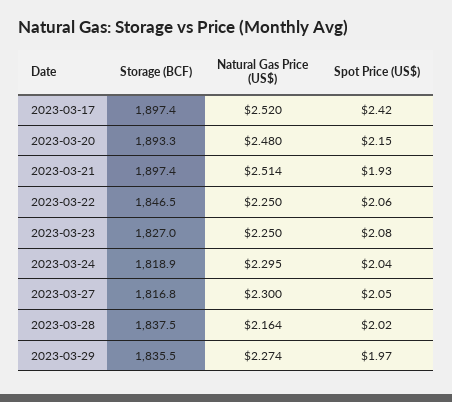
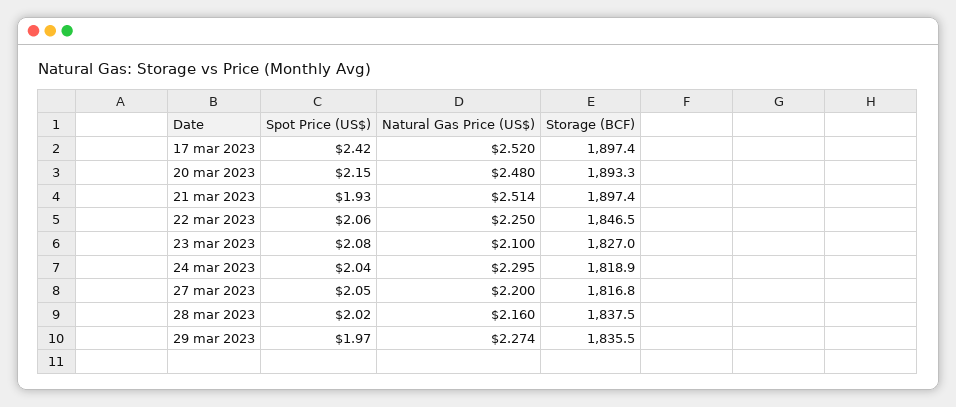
Natural Gas Price (US$), 2023-03-23: 2.25 -> 2.1
Natural Gas Price (US$), 2023-03-27: 2.3 -> 2.2
Natural Gas Price (US$), 2023-03-28: 2.164 -> 2.16

